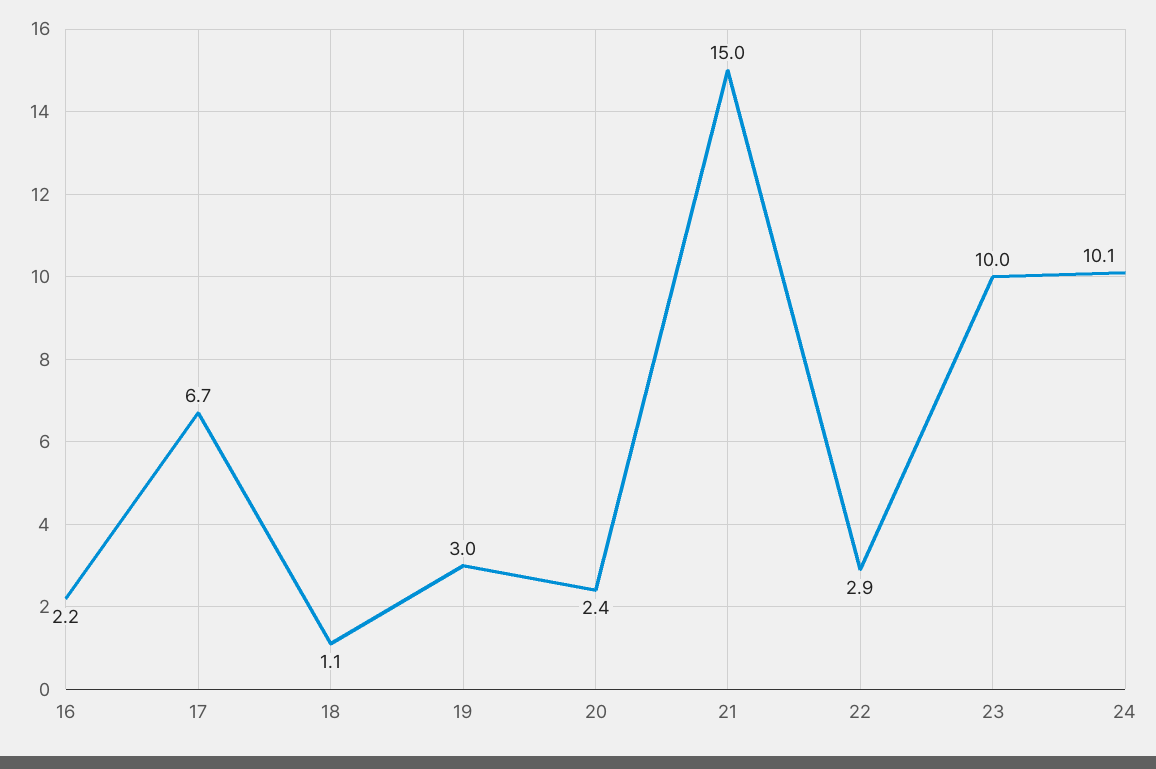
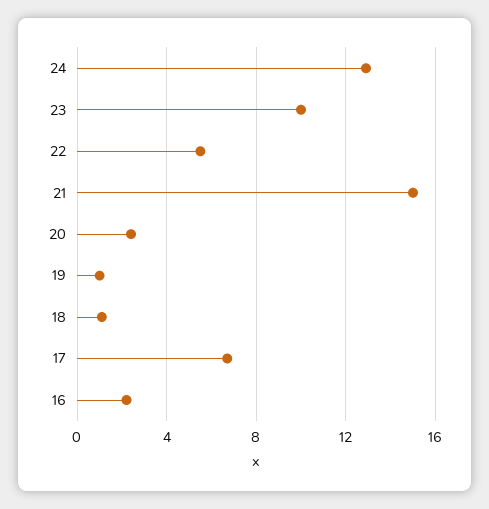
19: 3 -> 1
22: 2.9 -> 5.5
24: 10.1 -> 13

